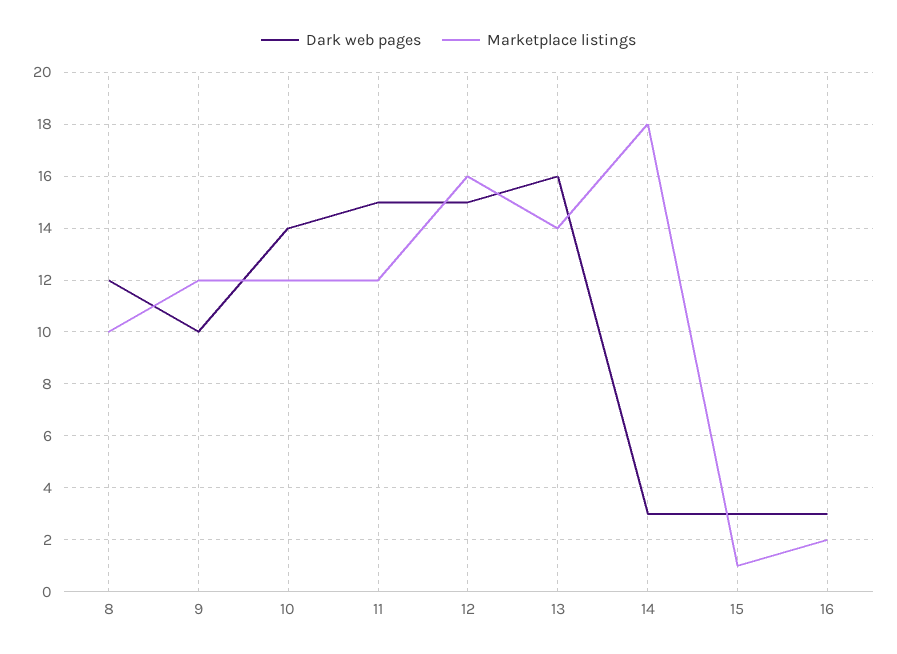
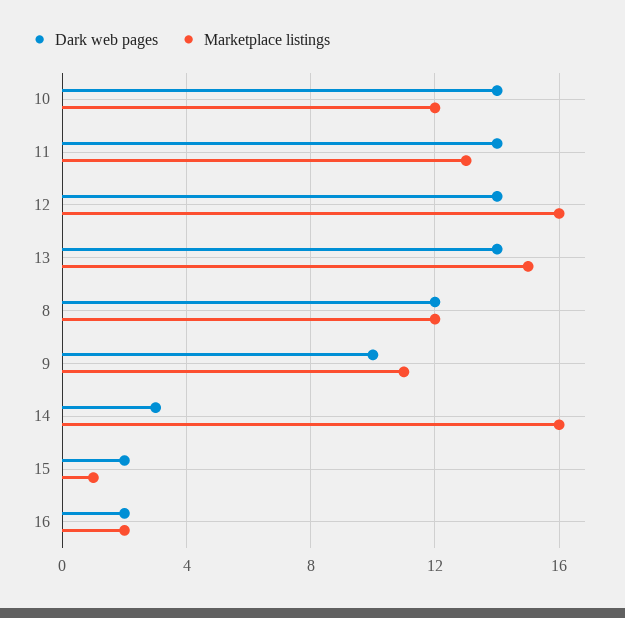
Marketplace listings, 8: 10 -> 12
Marketplace listings, 9: 12 -> 11
Dark web pages, 11: 15 -> 14
Marketplace listings, 11: 12 -> 13
Dark web pages, 12: 15 -> 14
Dark web pages, 13: 16 -> 14
Marketplace listings, 13: 14 -> 15
Marketplace listings, 14: 18 -> 16
Dark web pages, 15: 3 -> 2
Dark web pages, 16: 3 -> 2

